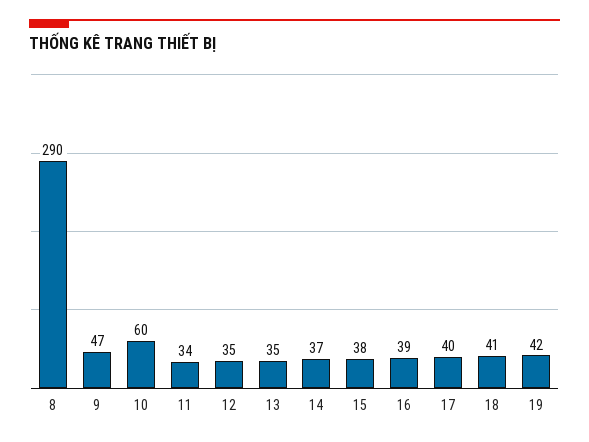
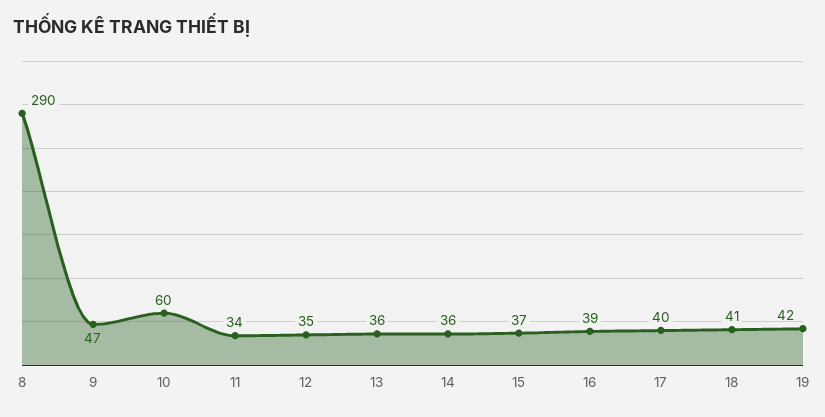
13: 35 -> 36
14: 37 -> 36
15: 38 -> 37

